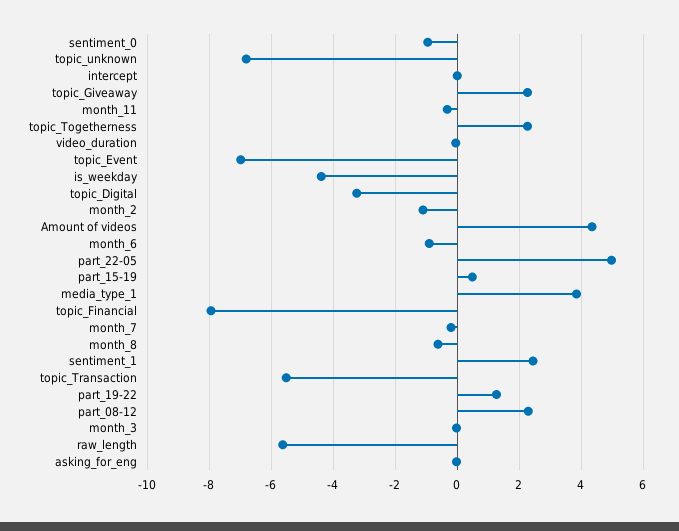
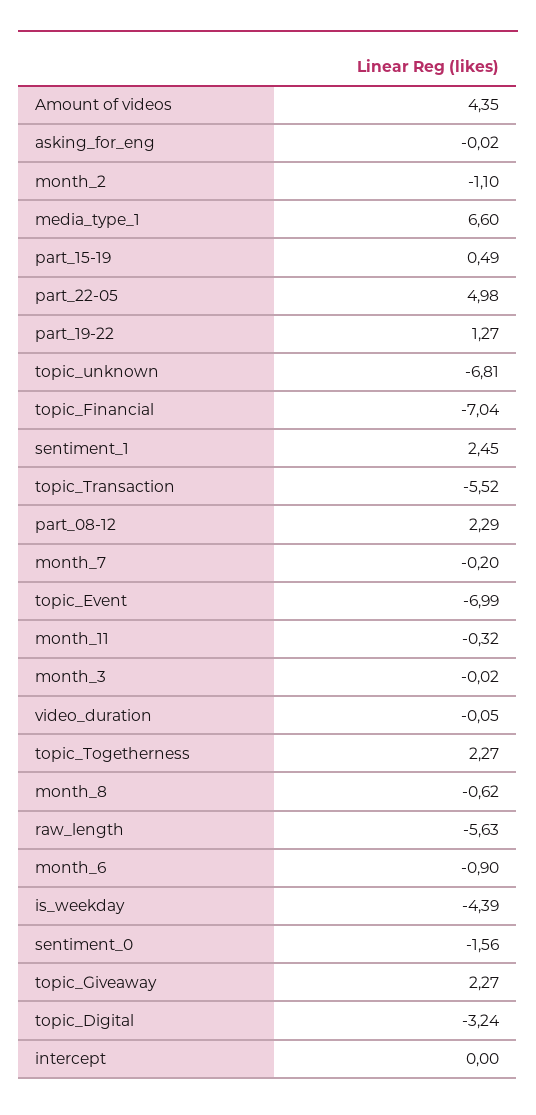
sentiment_0: -1 -> -1.56
media_type_1: 3.8 -> 6.6
topic_Financial: -8 -> -7.04

